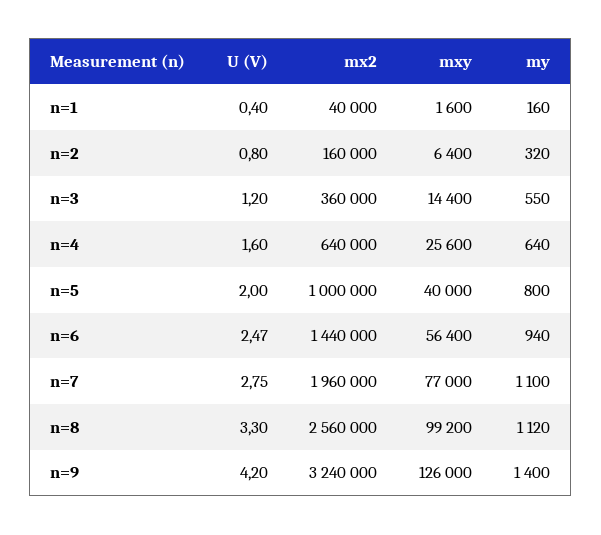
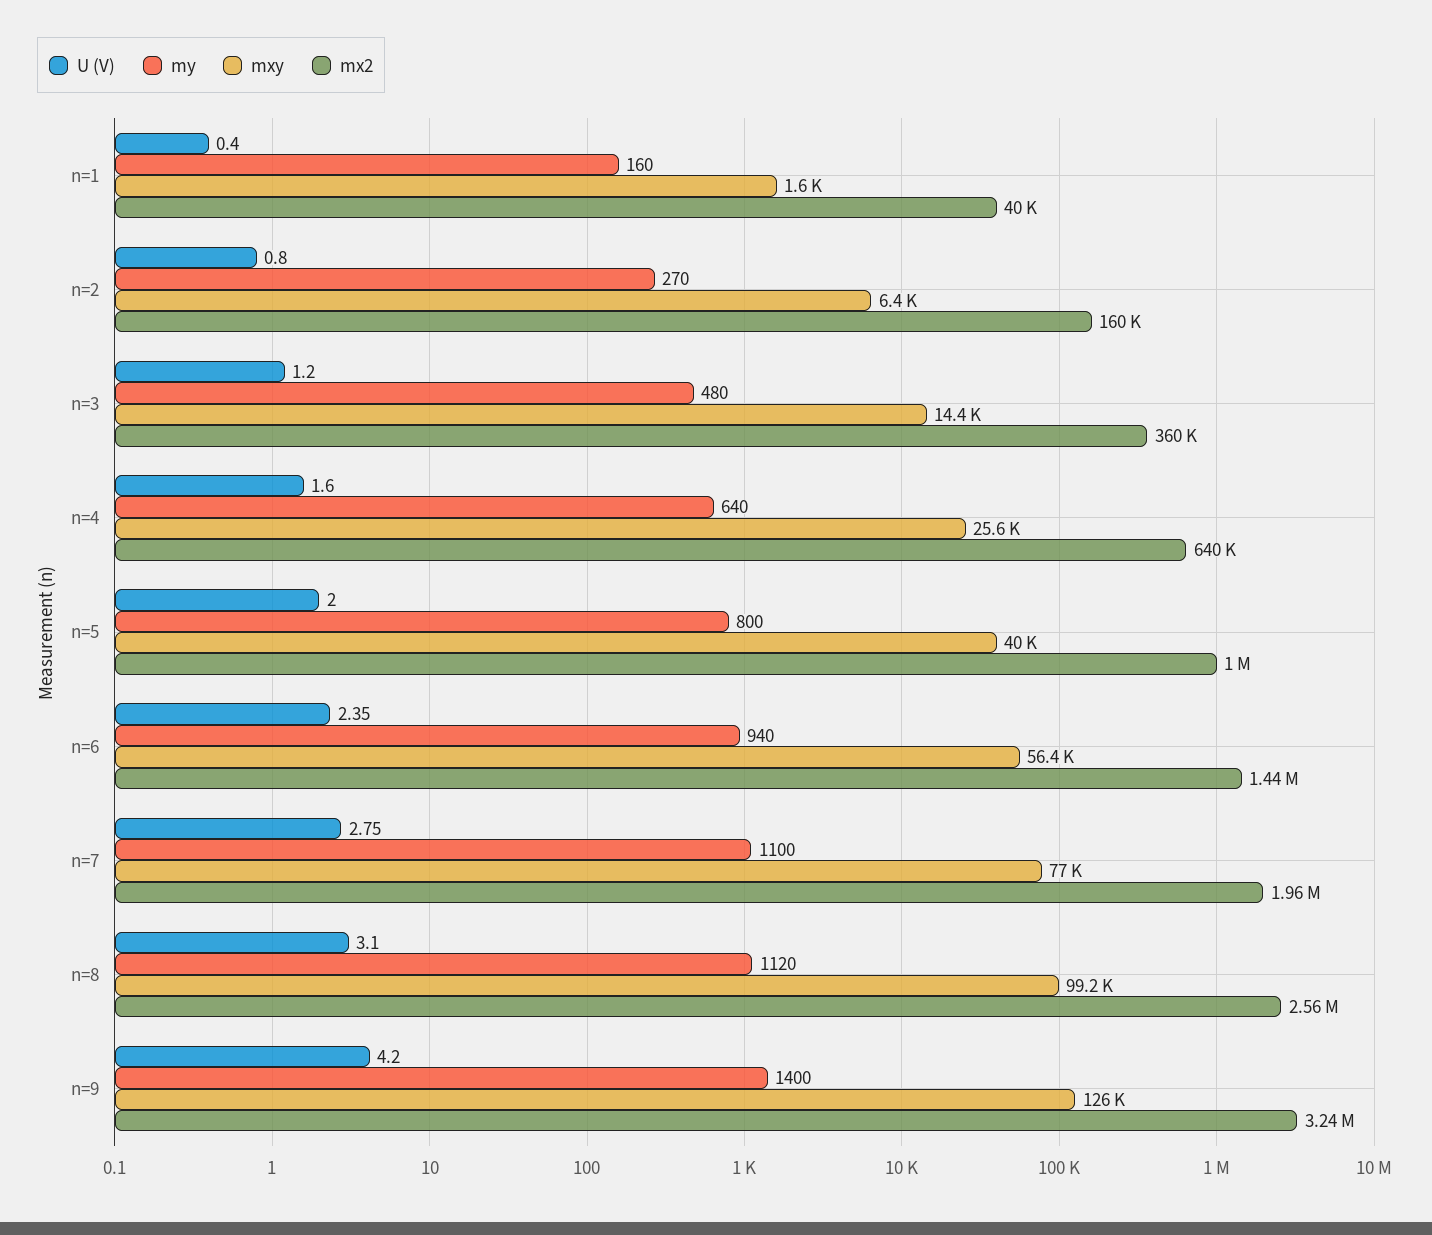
my, n=2: 320 -> 270
my, n=3: 550 -> 480
U (V), n=6: 2.47 -> 2.35
U (V), n=8: 3.3 -> 3.1

